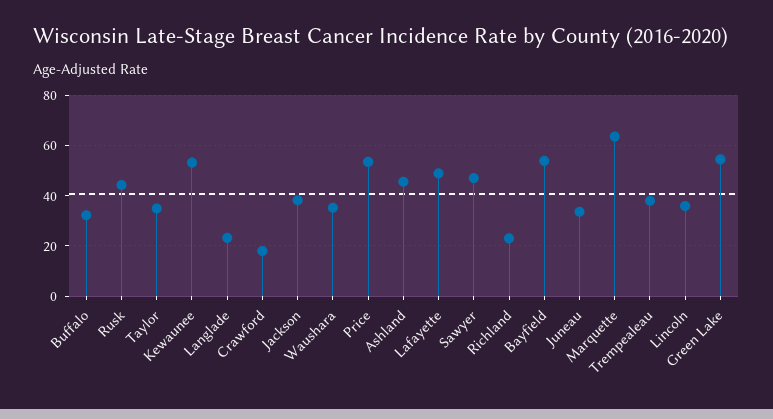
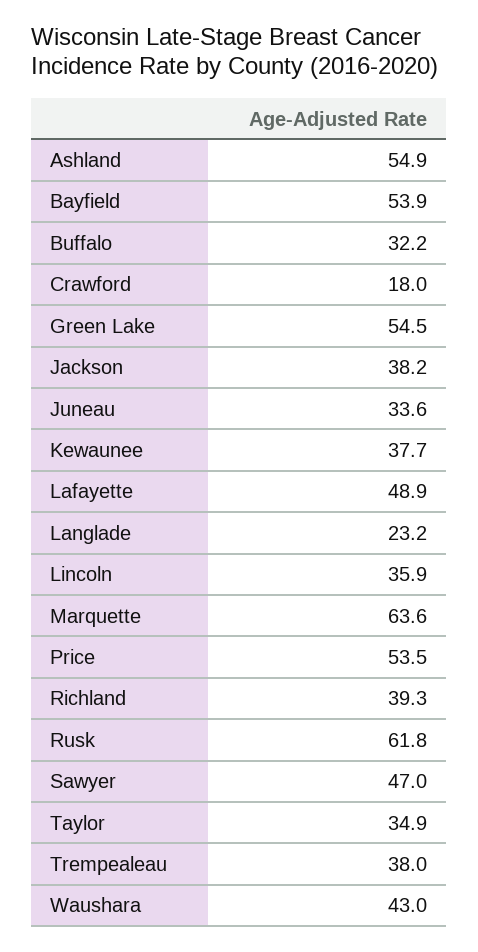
Rusk: 45 -> 61.8
Kewaunee: 52.5 -> 37.7
Waushara: 35 -> 43
Ashland: 45 -> 54.9
Richland: 22.5 -> 39.3

